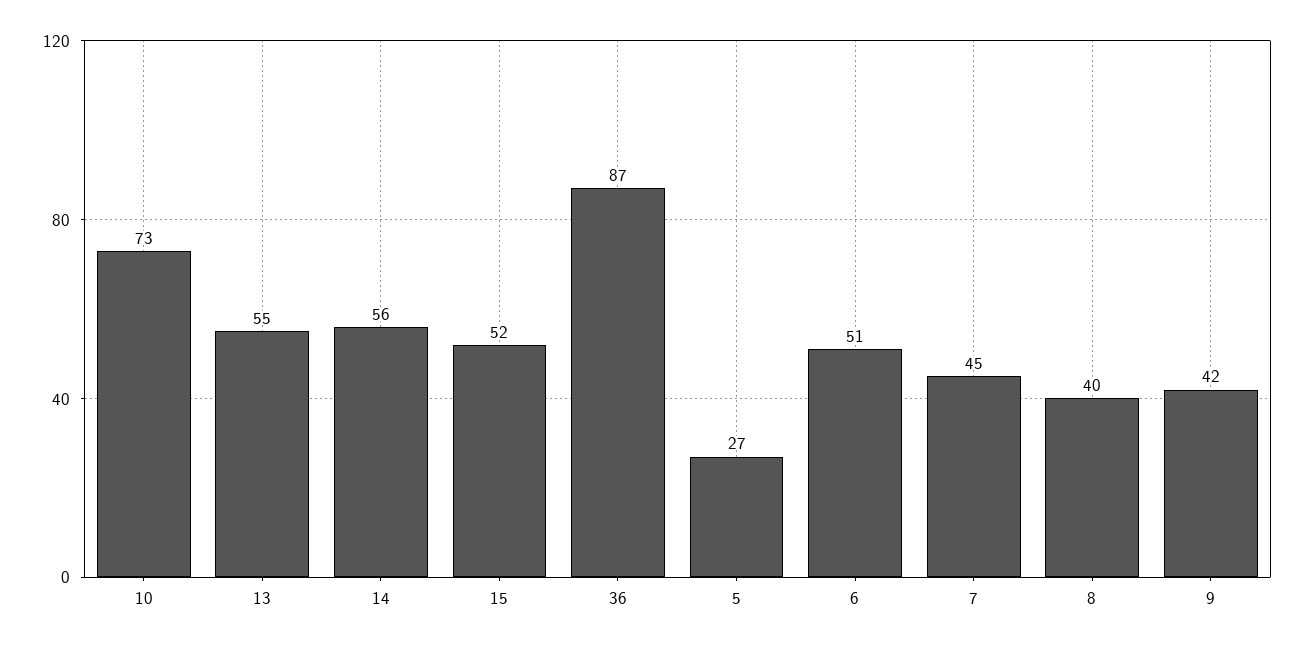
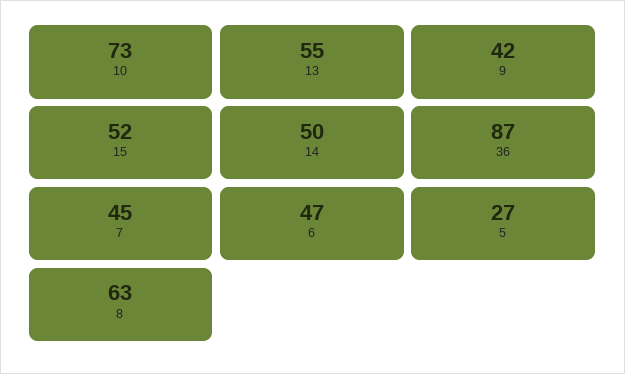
14: 56 -> 50
6: 51 -> 47
8: 40 -> 63

